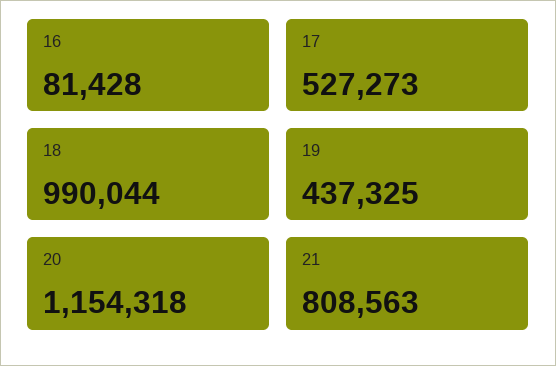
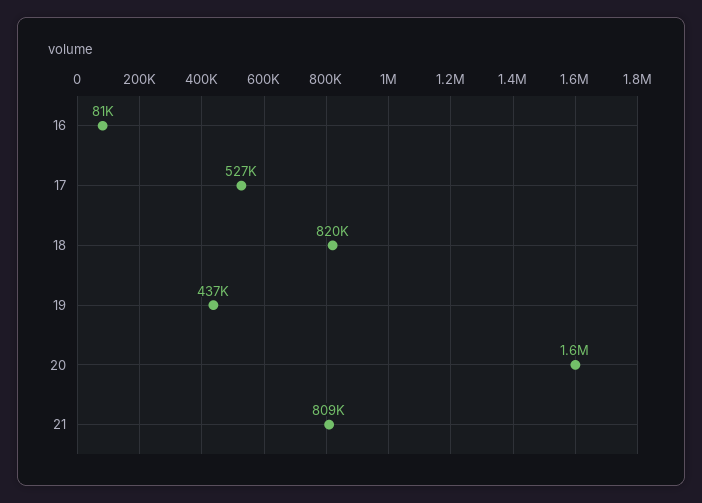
18: 990044 -> 820000
20: 1154318 -> 1600000

